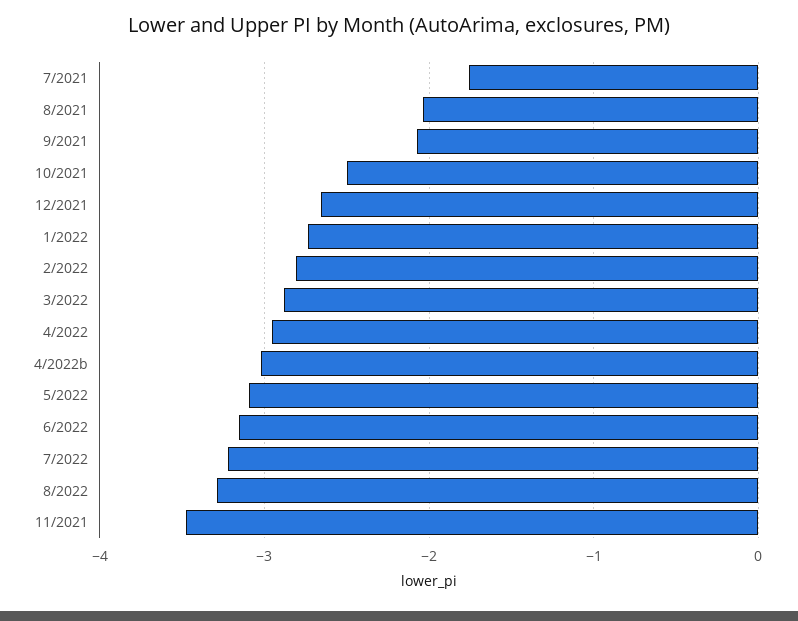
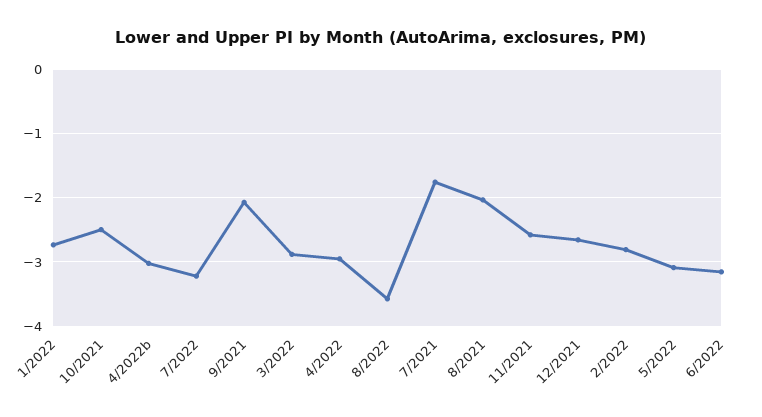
8/2022: -3.3 -> -3.6
11/2021: -3.5 -> -2.6

